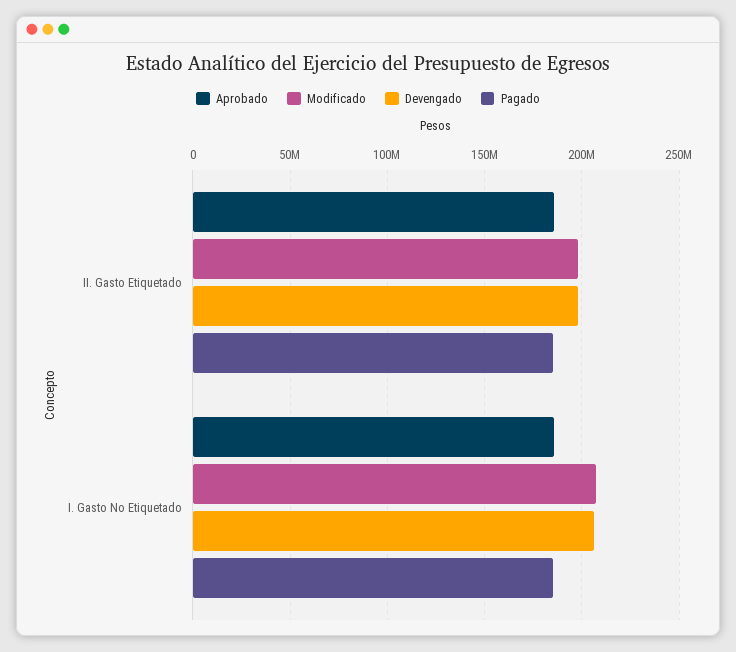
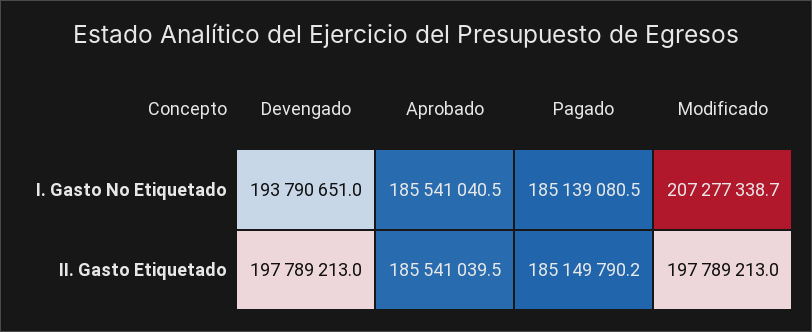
Devengado, I. Gasto No Etiquetado: 205000000 -> 193790651

